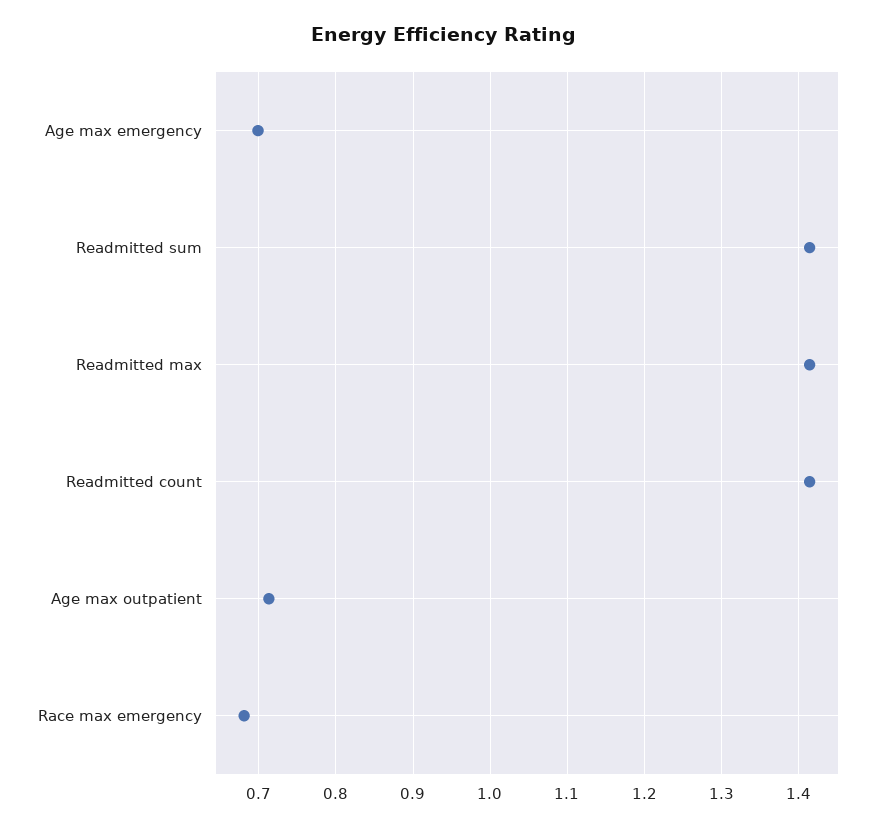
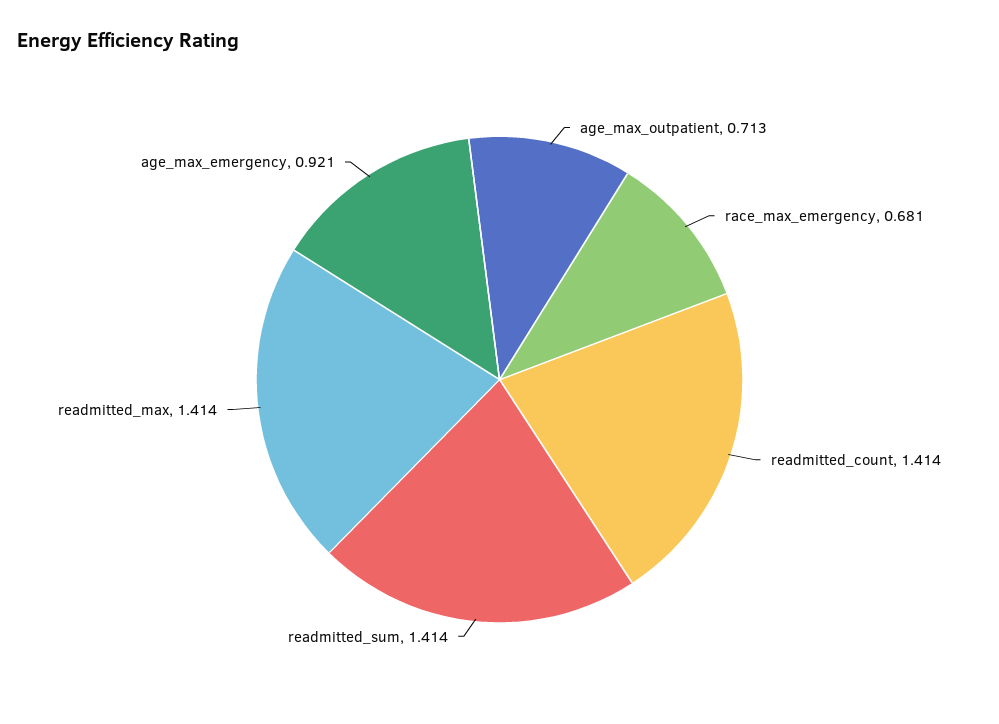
Age max emergency: 0.7 -> 0.921

